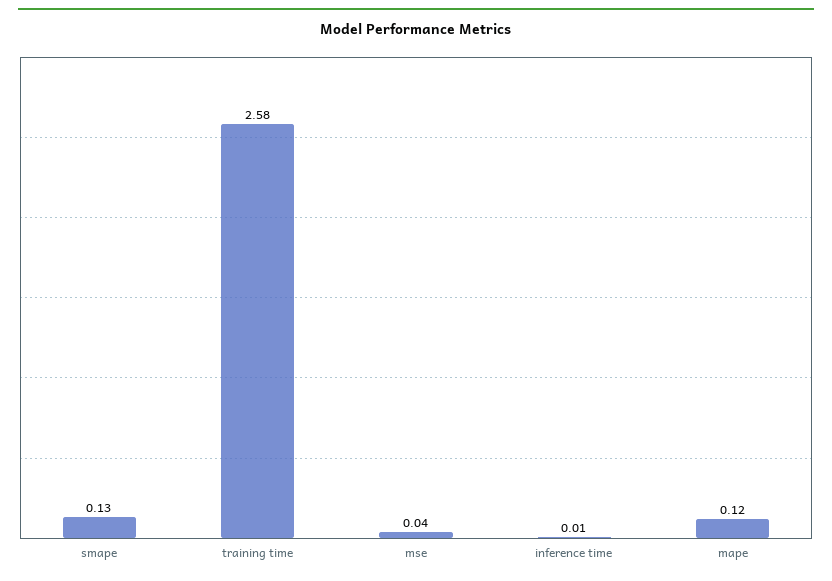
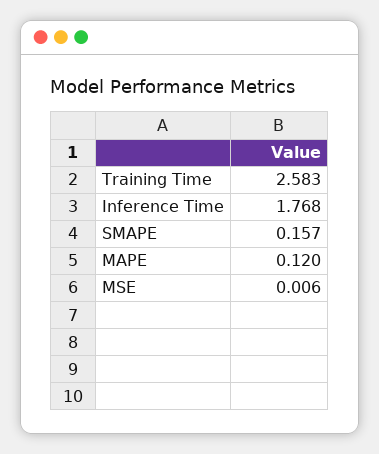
smape: 0.13 -> 0.157
mse: 0.04 -> 0.006
inference time: 0.01 -> 1.768

